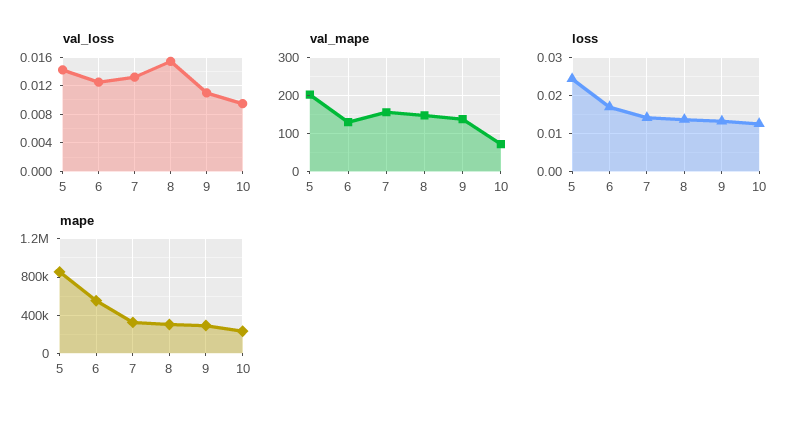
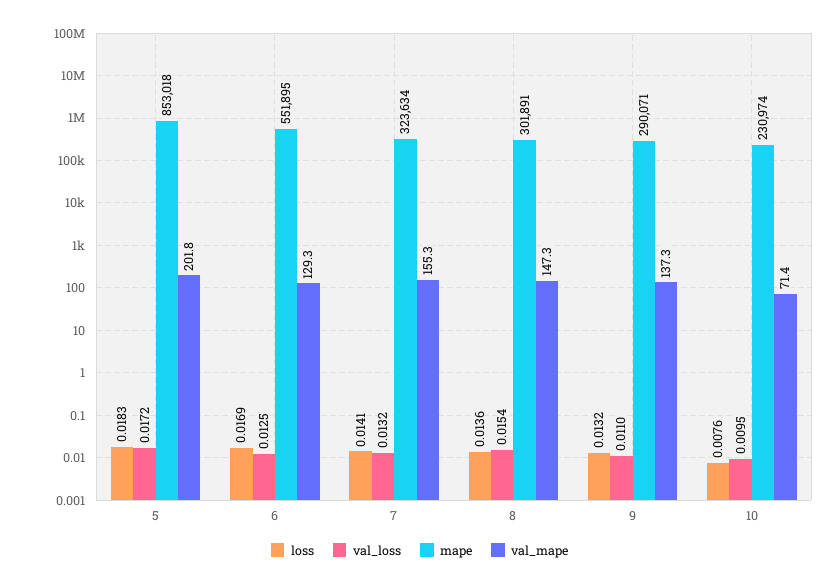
val_loss, 5: 0.014 -> 0.0172
loss, 5: 0.024 -> 0.0183
loss, 10: 0.012 -> 0.0076

